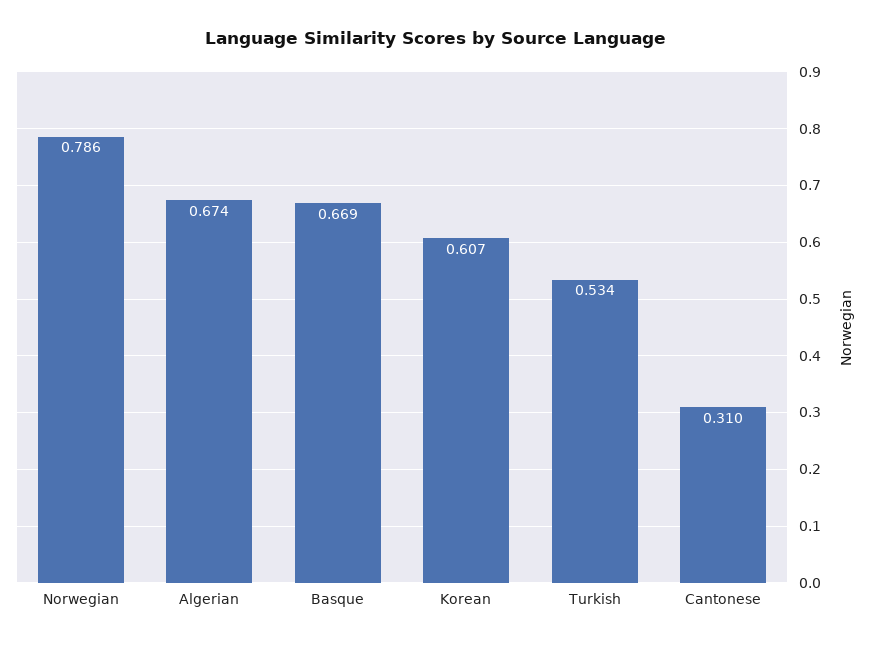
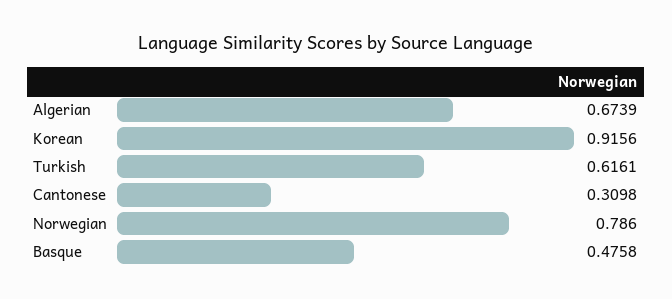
Basque: 0.669 -> 0.4758
Korean: 0.607 -> 0.9156
Turkish: 0.534 -> 0.6161

